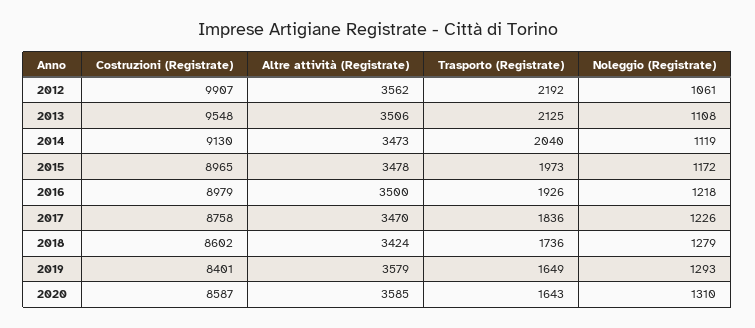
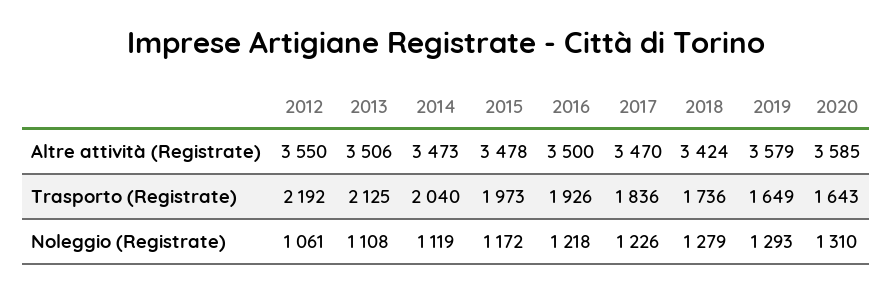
Costruzioni (Registrate), 2012: 9907 -> none
Altre attività (Registrate), 2012: 3562 -> 3550
Costruzioni (Registrate), 2013: 9548 -> none
Costruzioni (Registrate), 2014: 9130 -> none
Costruzioni (Registrate), 2015: 8965 -> none
Costruzioni (Registrate), 2016: 8979 -> none
Costruzioni (Registrate), 2017: 8758 -> none
Costruzioni (Registrate), 2018: 8602 -> none
Costruzioni (Registrate), 2019: 8401 -> none
Costruzioni (Registrate), 2020: 8587 -> none

